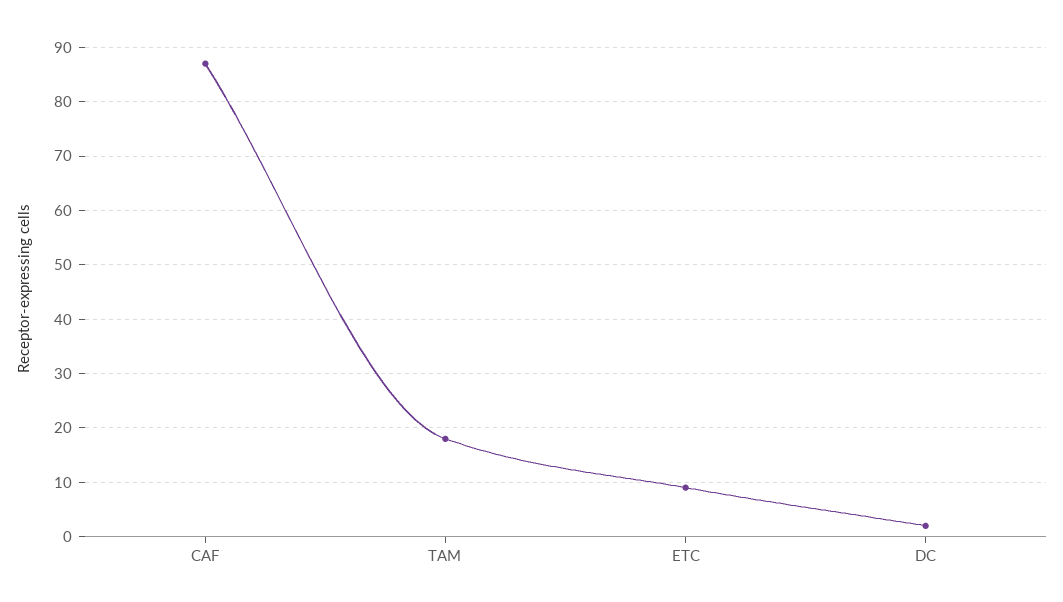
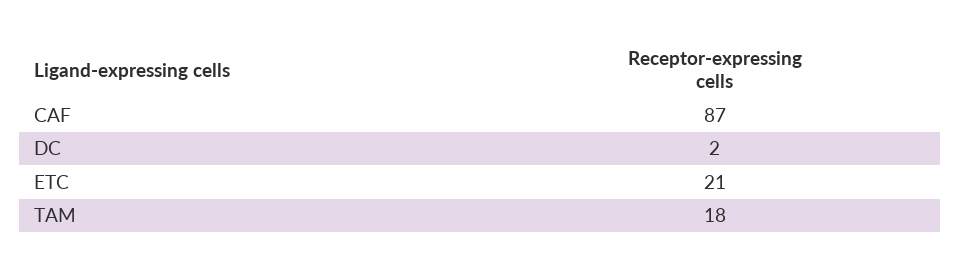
ETC: 10 -> 21

